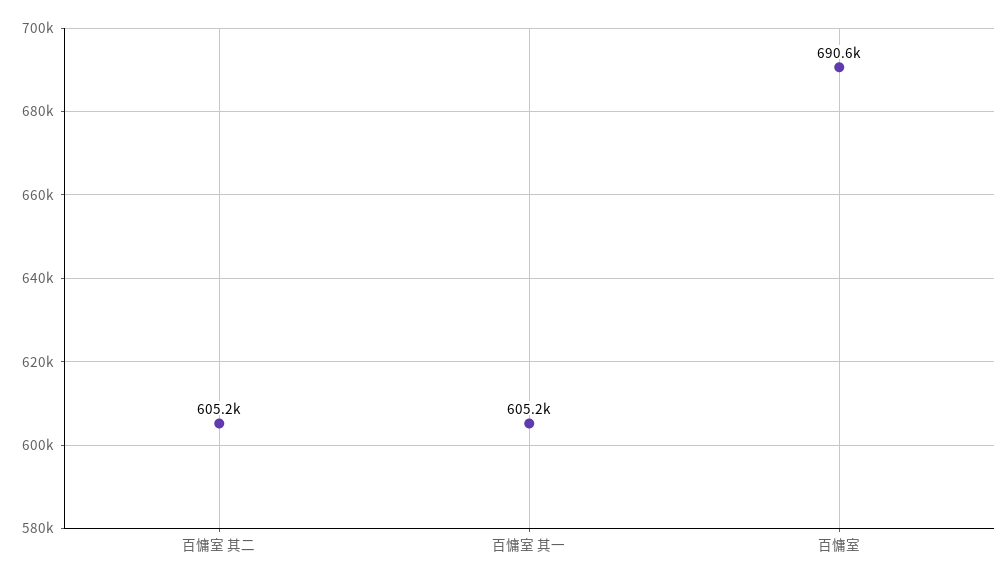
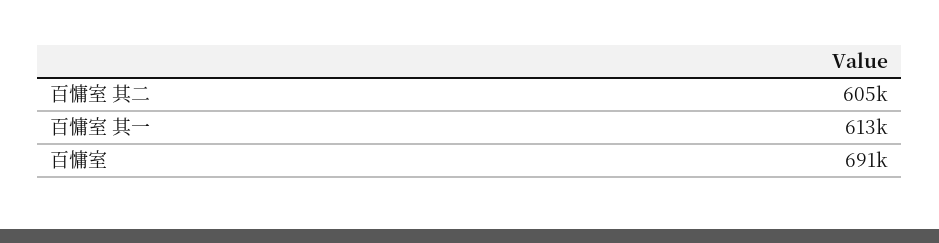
百慵室 其一: 605200 -> 613000

